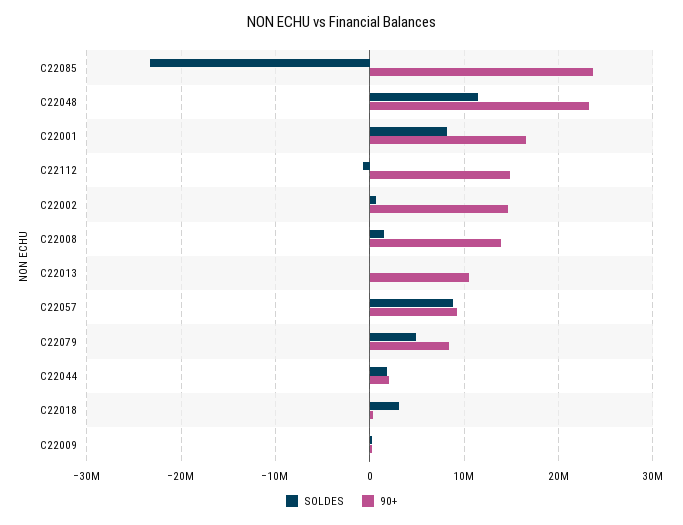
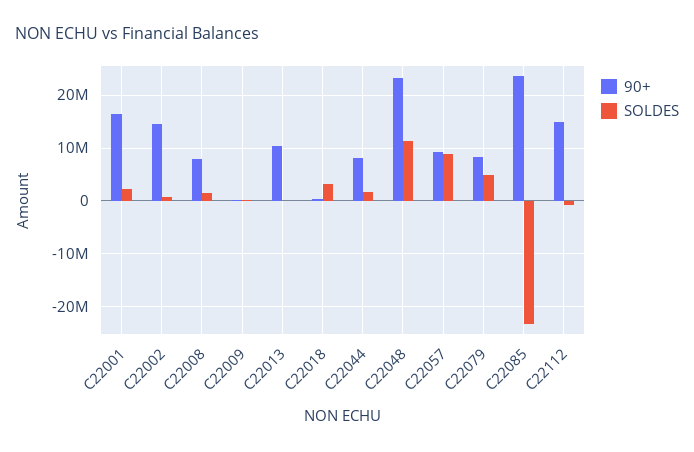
SOLDES, C22001: 8000000 -> 2000000
90+, C22008: 14000000 -> 8000000
90+, C22044: 2000000 -> 8000000

